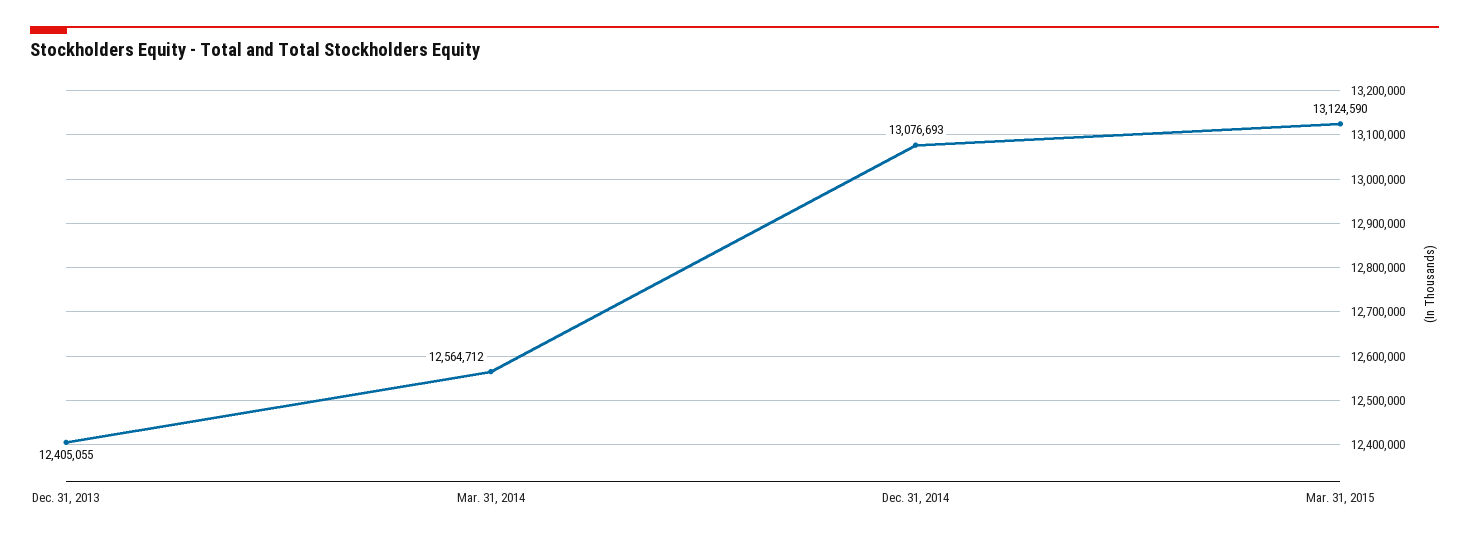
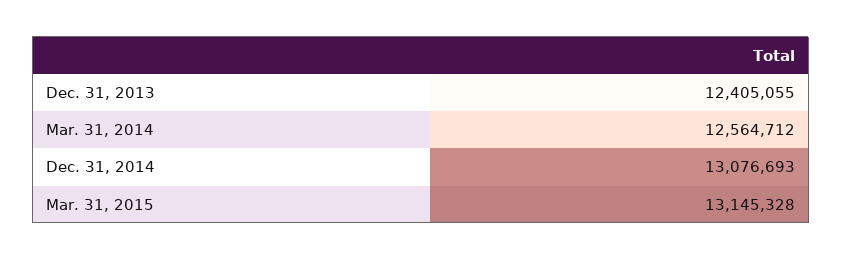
Mar. 31, 2015: 13124590 -> 13145328

